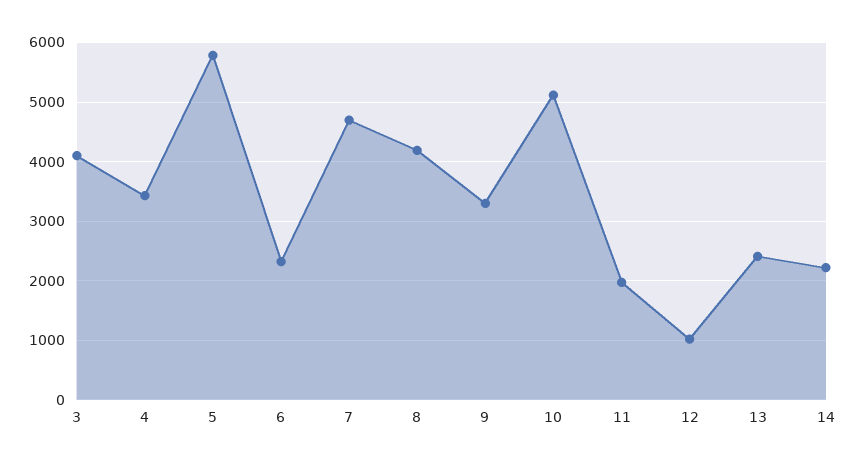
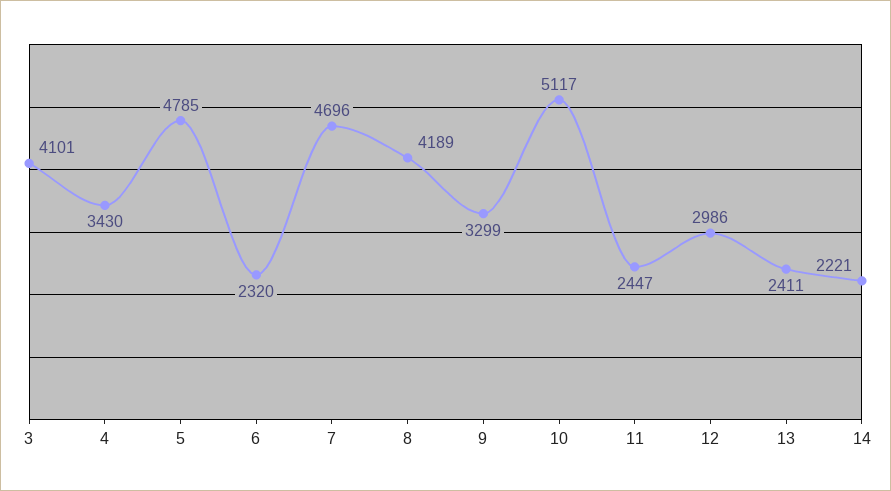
5: 5800 -> 4785
11: 2000 -> 2447
12: 1000 -> 2986

